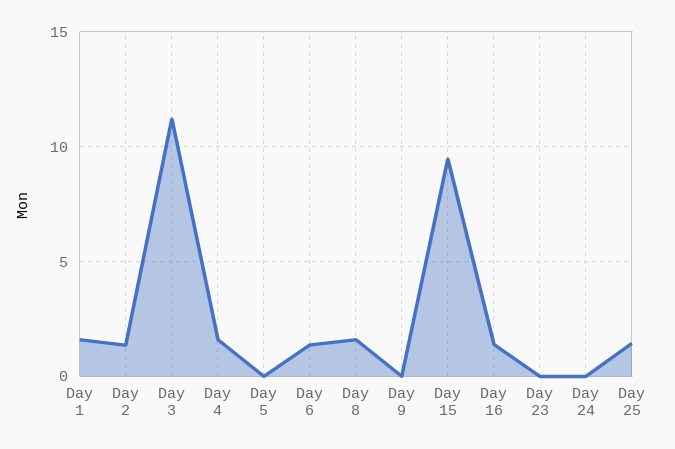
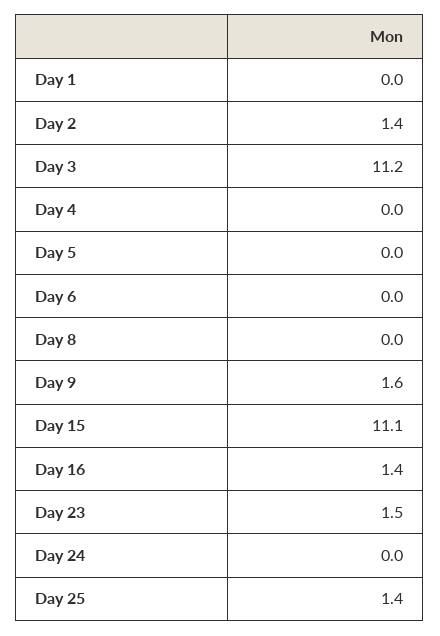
Day 1: 1.5 -> 0
Day 4: 1.5 -> 0
Day 6: 1.5 -> 0
Day 8: 1.5 -> 0
Day 9: 0 -> 1.6
Day 15: 9.5 -> 11.1
Day 23: 0 -> 1.5

